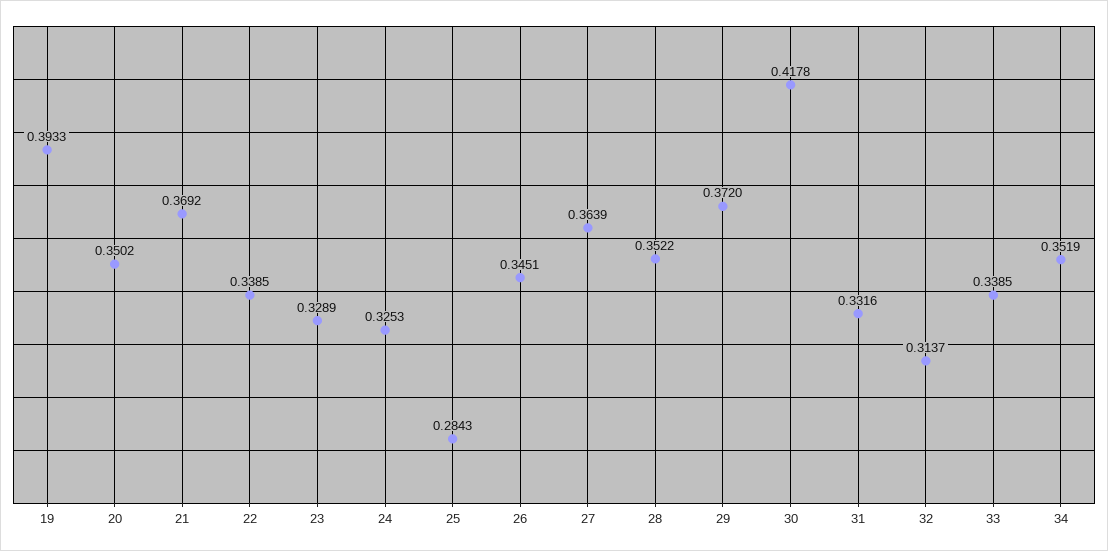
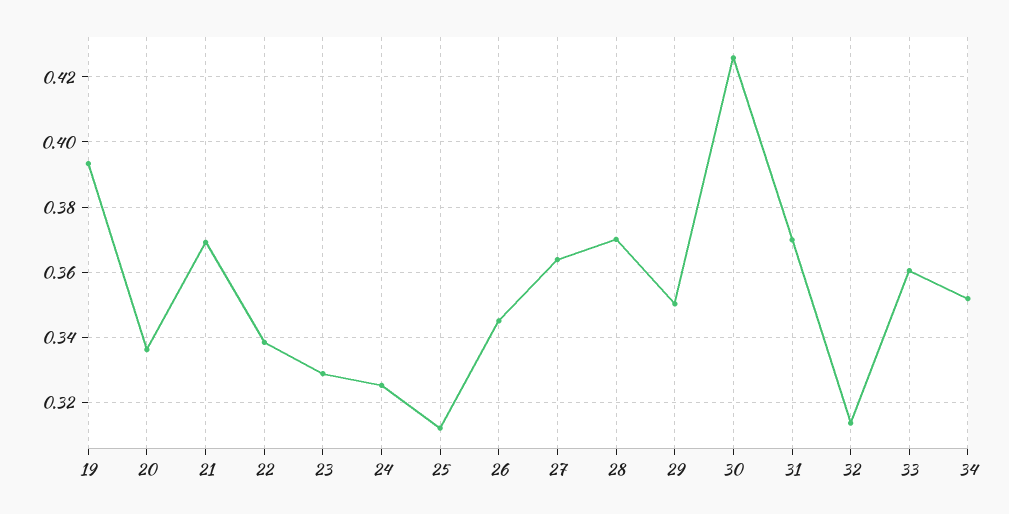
20: 0.3502 -> 0.336
25: 0.2843 -> 0.312
28: 0.3522 -> 0.37
29: 0.372 -> 0.35
30: 0.4178 -> 0.426
31: 0.3316 -> 0.37
33: 0.3385 -> 0.36

